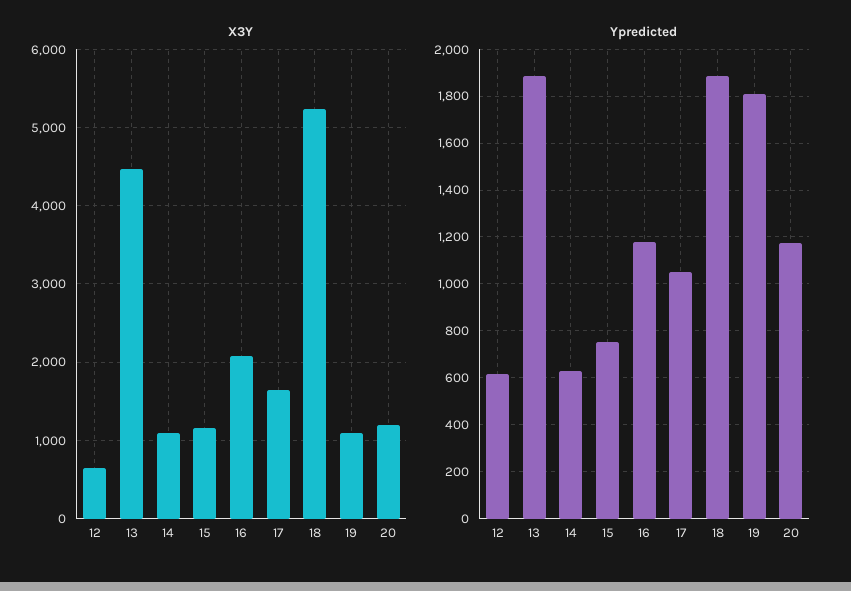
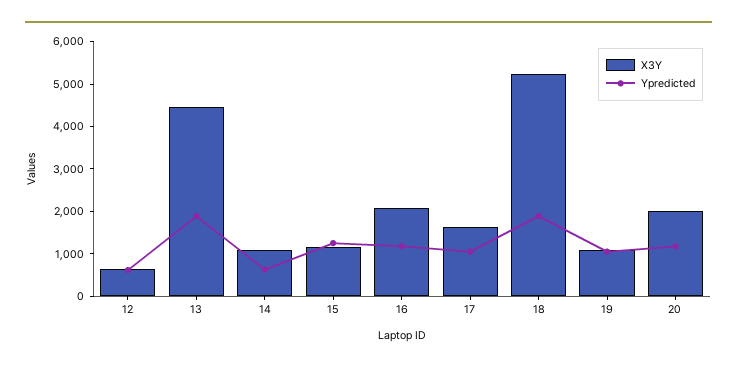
X3Y, 20: 1200 -> 2000
Ypredicted, 15: 750 -> 1200
Ypredicted, 19: 1800 -> 1000

